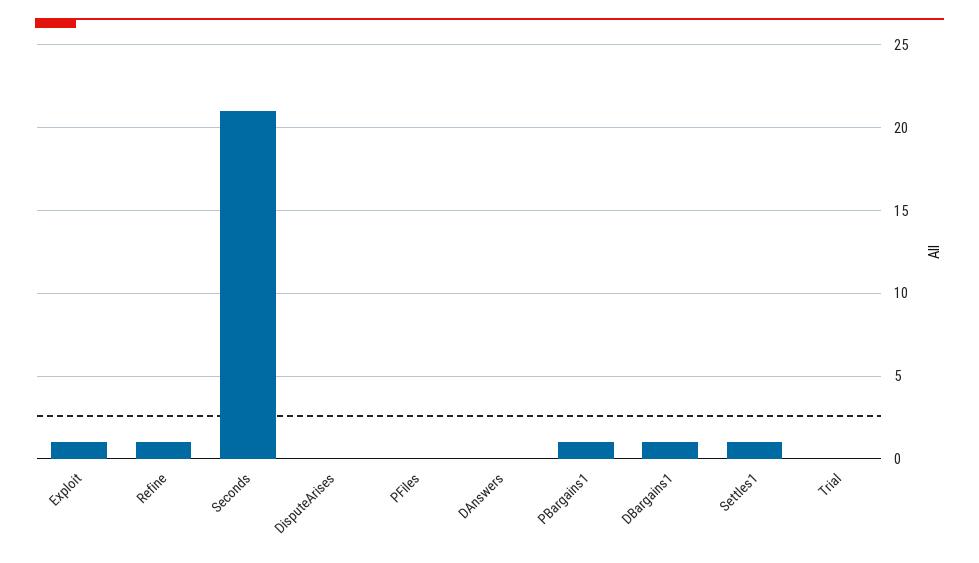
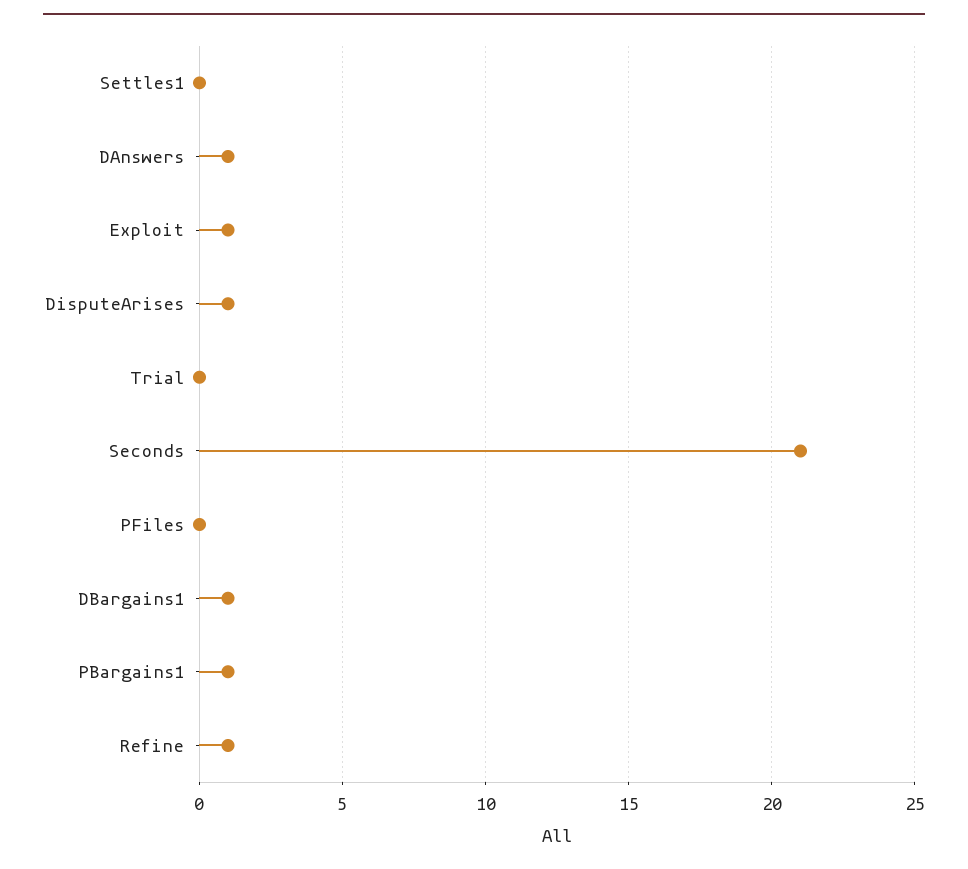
DisputeArises: 0 -> 1
DAnswers: 0 -> 1
Settles1: 1 -> 0

